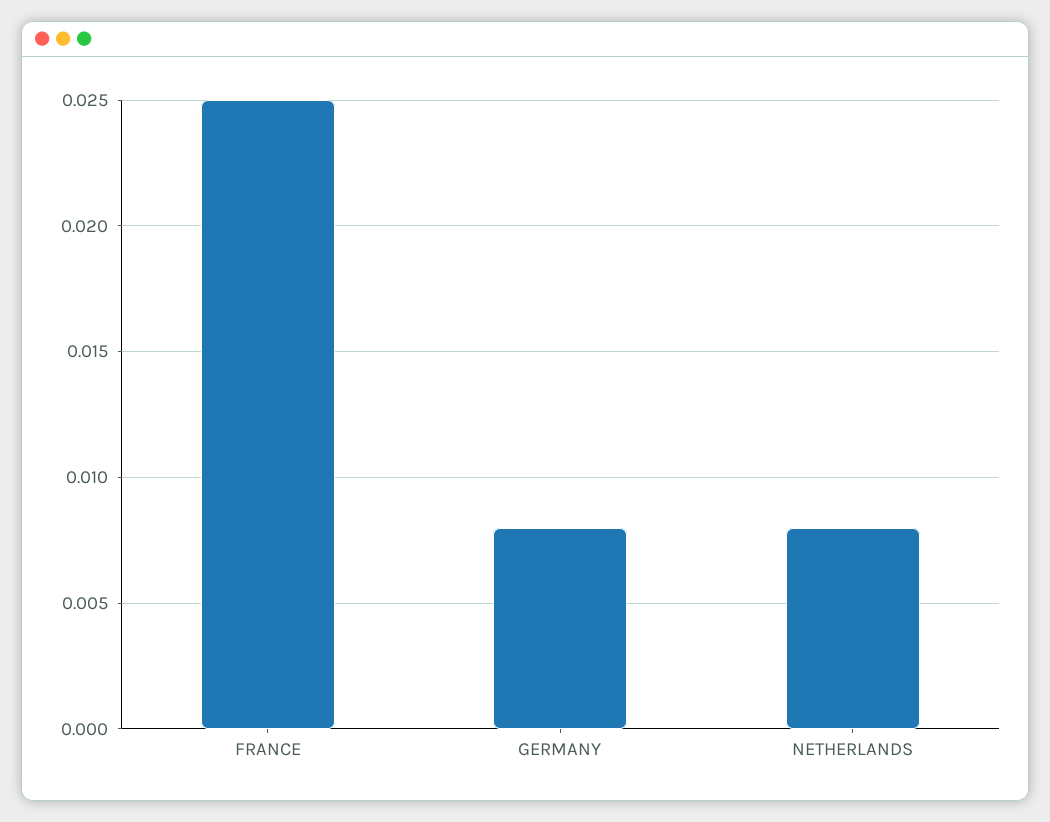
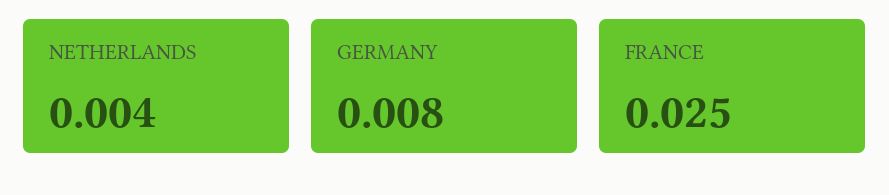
NETHERLANDS: 0.008 -> 0.004

